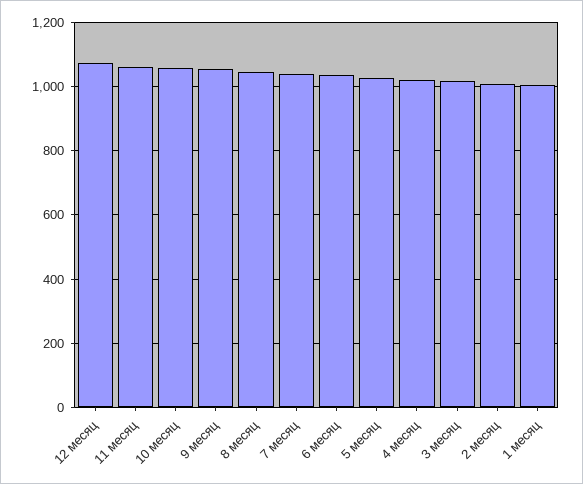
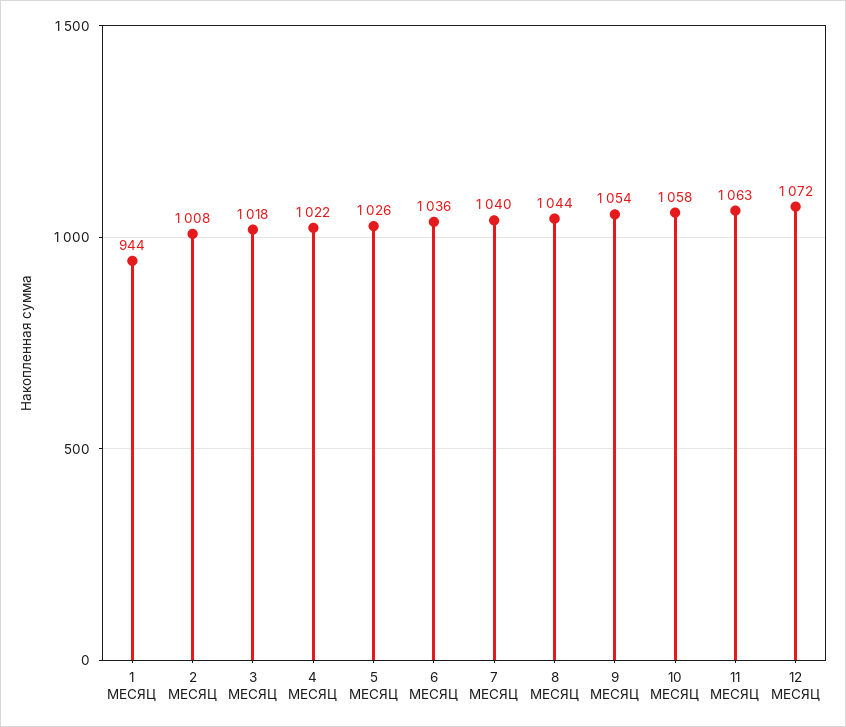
1 месяц: 1000 -> 944

